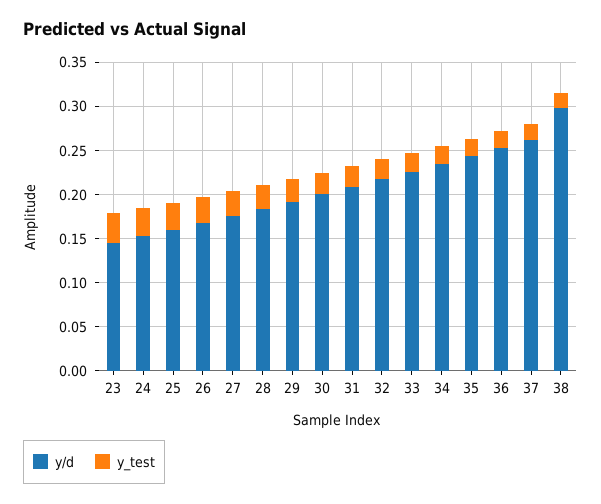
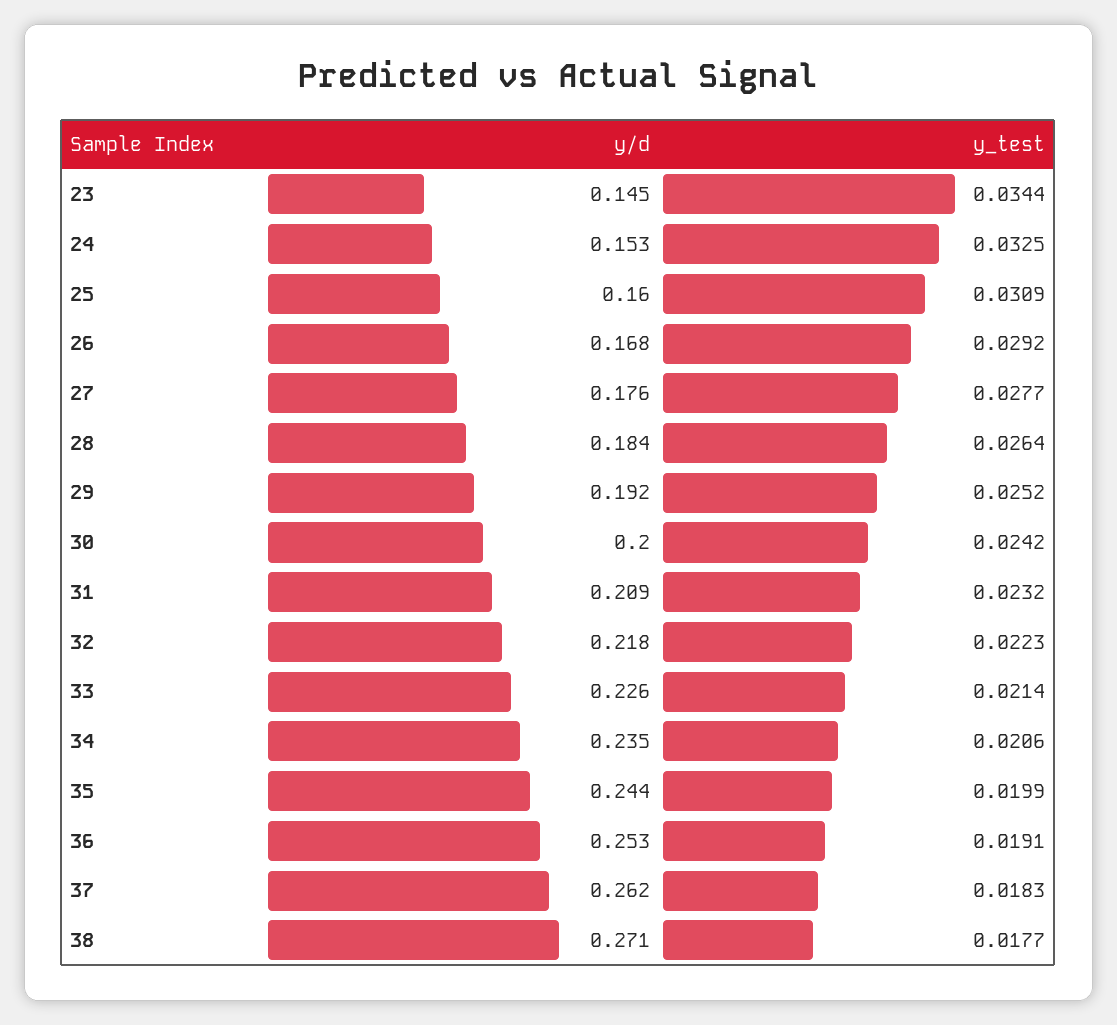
y/d, 38: 0.3 -> 0.271

